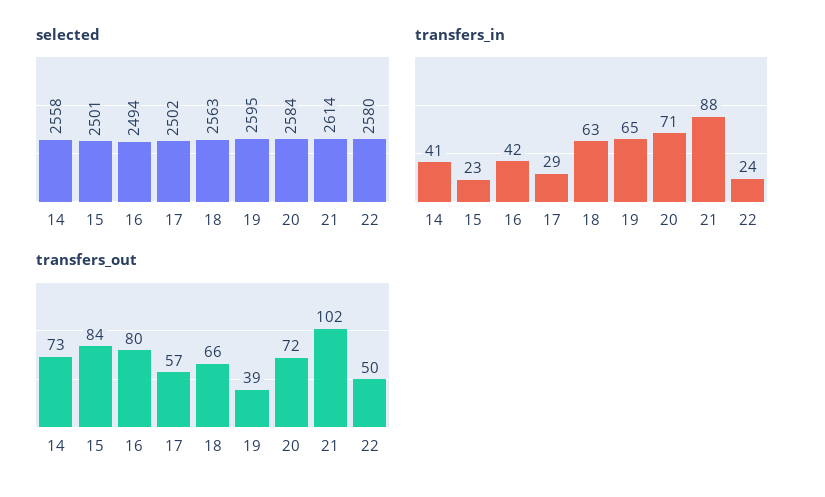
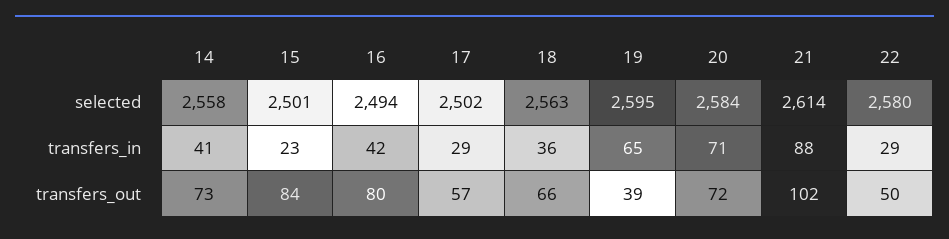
transfers_in, 18: 63 -> 36
transfers_in, 22: 24 -> 29

